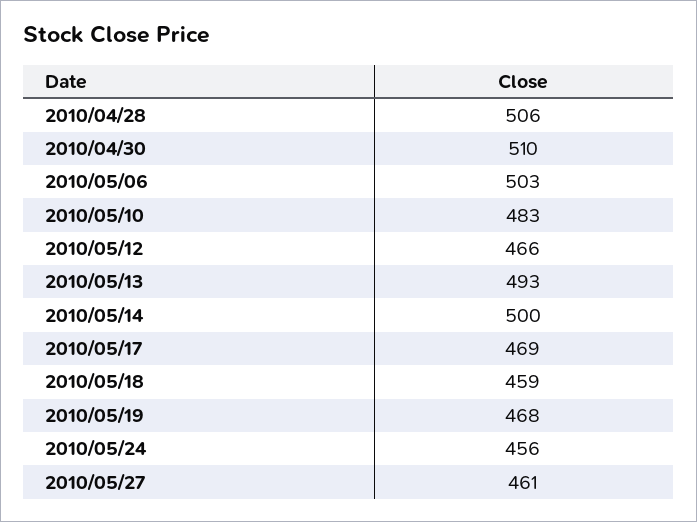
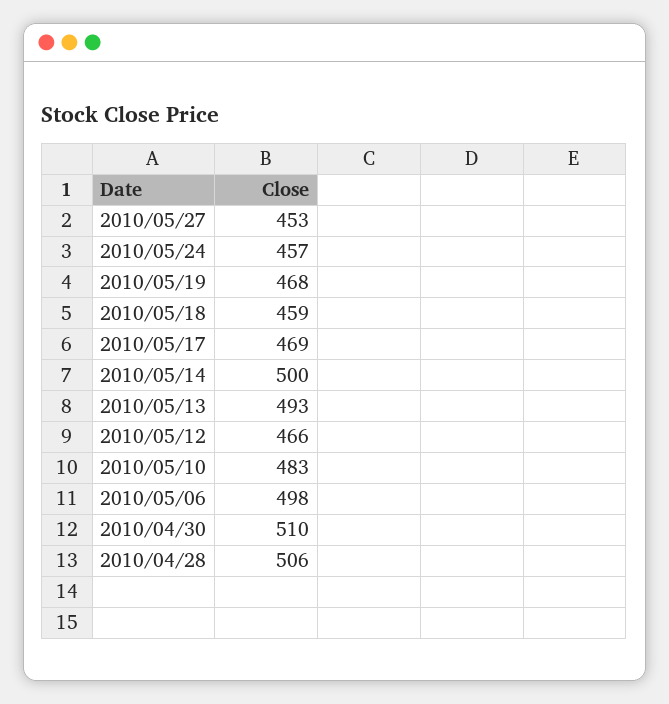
2010/05/06: 503 -> 498
2010/05/24: 456 -> 457
2010/05/27: 461 -> 453

